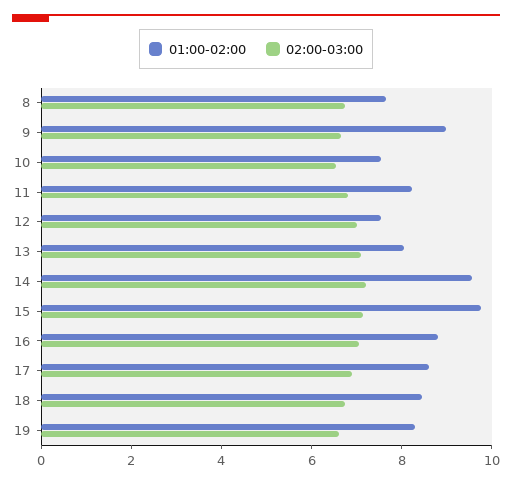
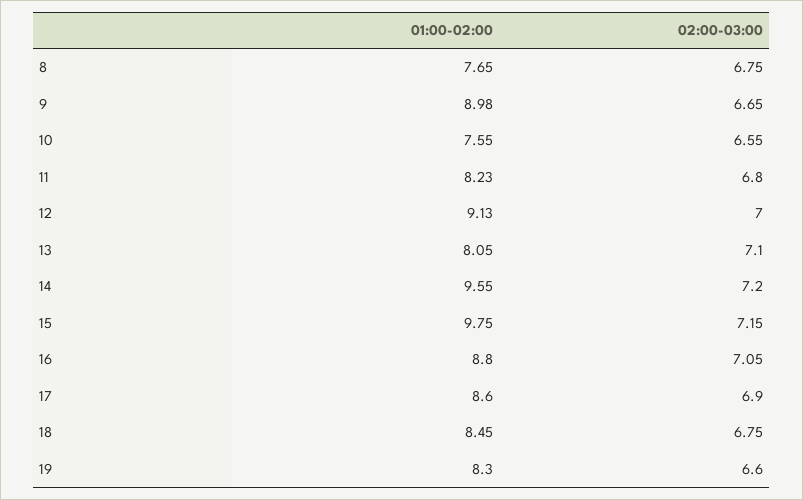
01:00-02:00, 12: 7.5 -> 9.13

